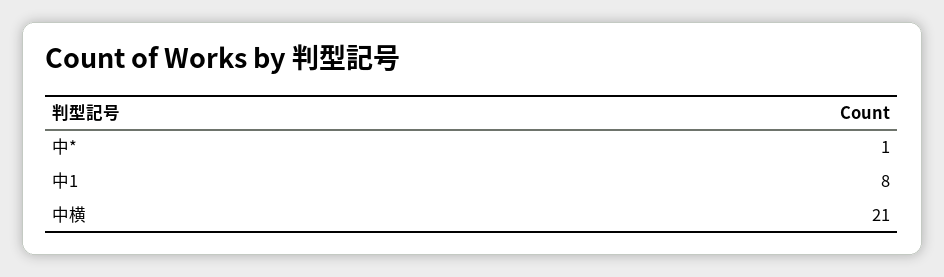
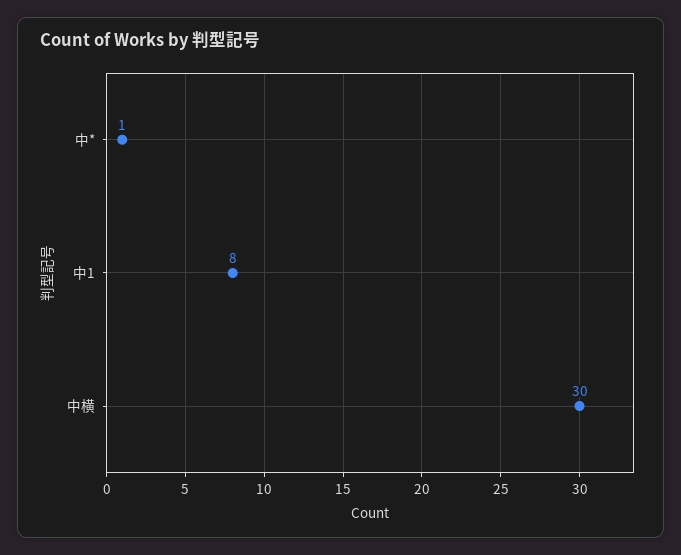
中横: 21 -> 30

